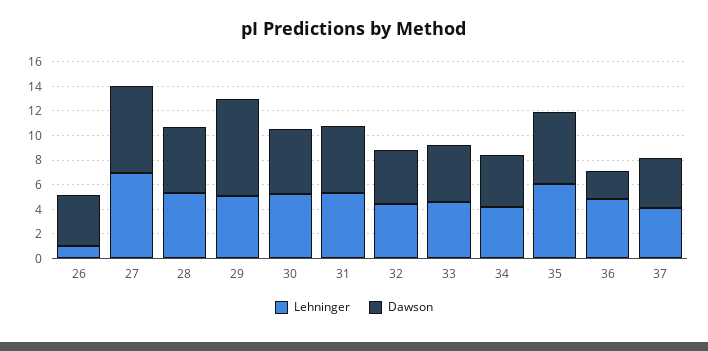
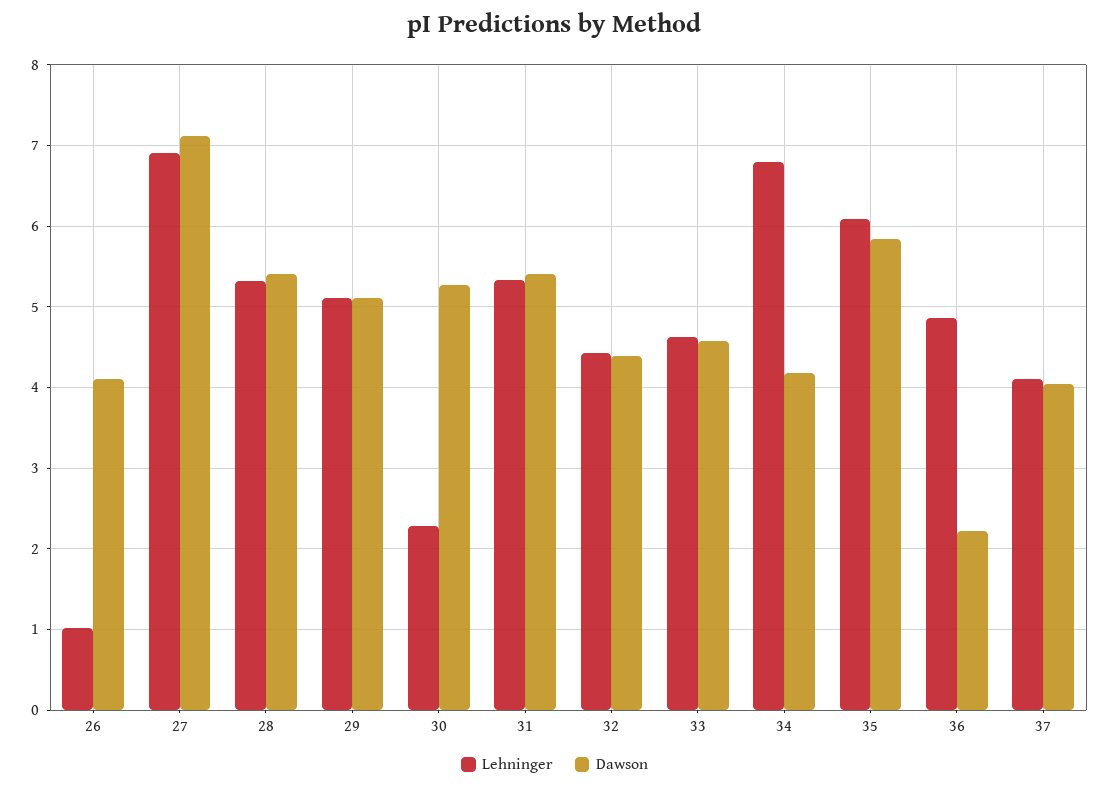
Dawson, 29: 8 -> 5.1
Lehninger, 30: 5 -> 2.3
Lehninger, 34: 4 -> 6.8

